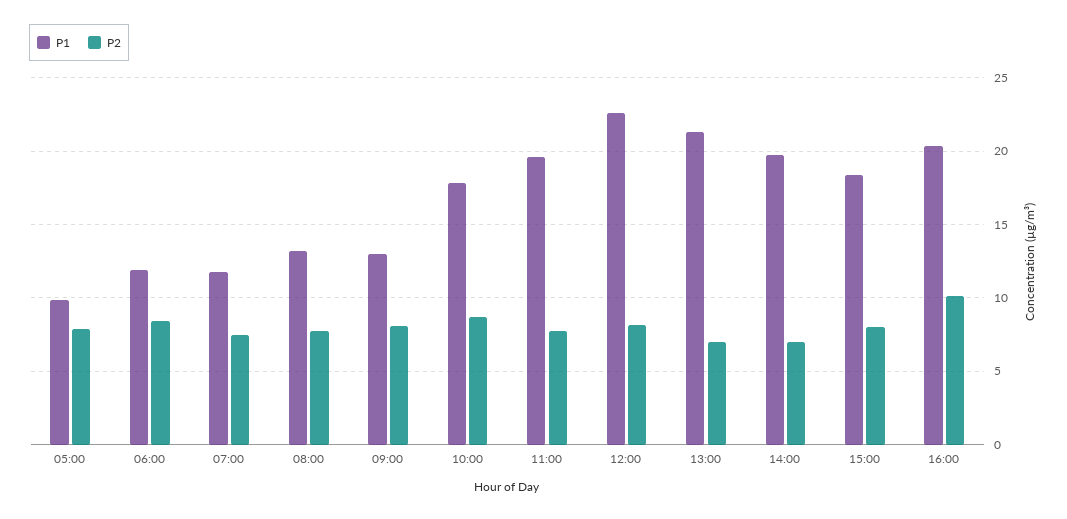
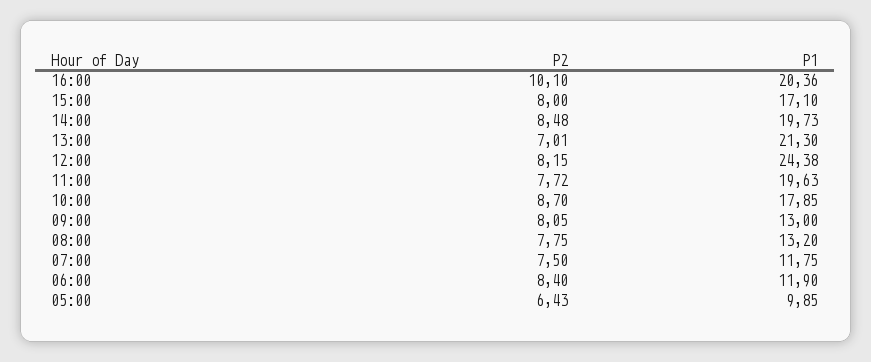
P2, 05:00: 8 -> 6.43
P1, 12:00: 22.5 -> 24.38
P2, 14:00: 7 -> 8.48
P1, 15:00: 18.5 -> 17.1

